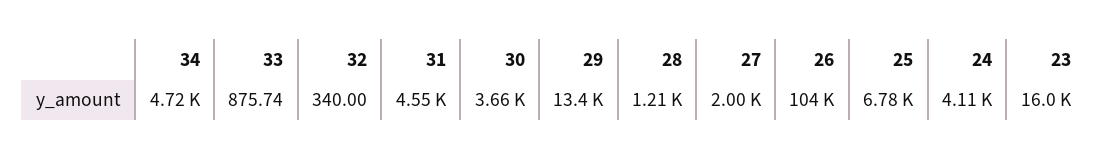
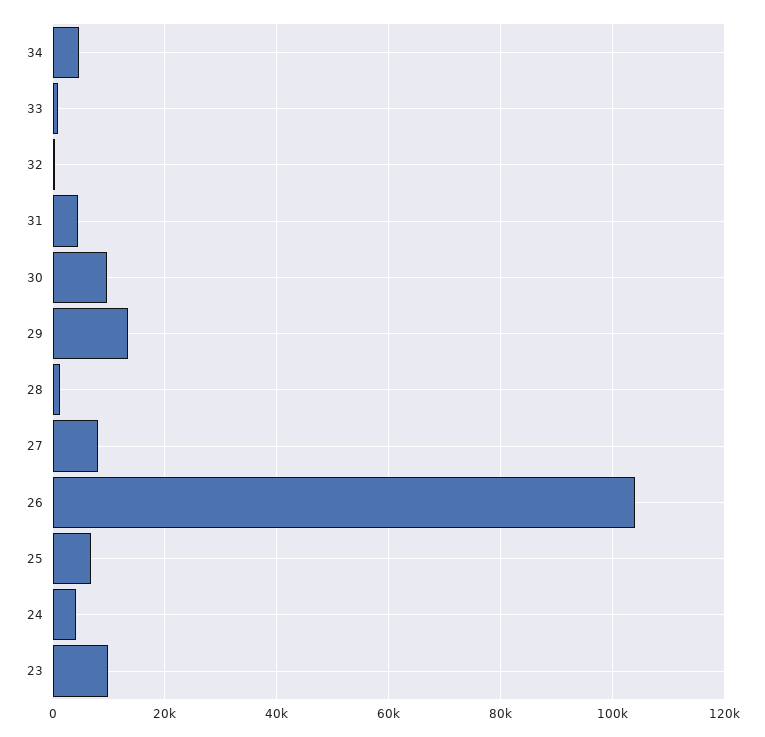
30: 3660 -> 10000
27: 2000 -> 8000
23: 16000 -> 10000

